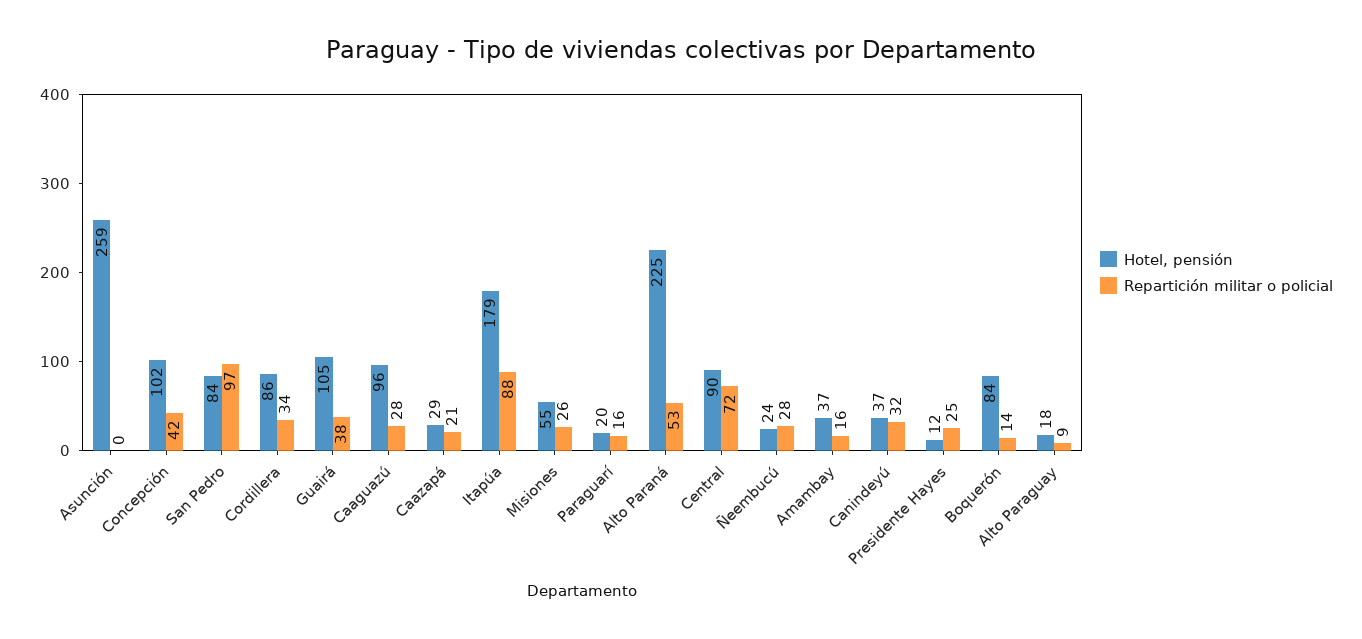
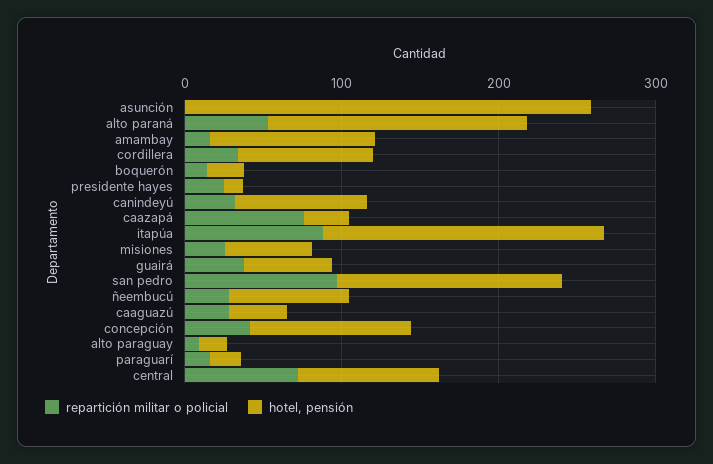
Hotel, pensión, San Pedro: 84 -> 140
Hotel, pensión, Guairá: 105 -> 60
Hotel, pensión, Caaguazú: 96 -> 40
Repartición militar o policial, Caazapá: 21 -> 80
Hotel, pensión, Alto Paraná: 225 -> 160
Hotel, pensión, Ñeembucú: 24 -> 80
Hotel, pensión, Amambay: 37 -> 100
Hotel, pensión, Canindeyú: 37 -> 80
Hotel, pensión, Boquerón: 84 -> 20

